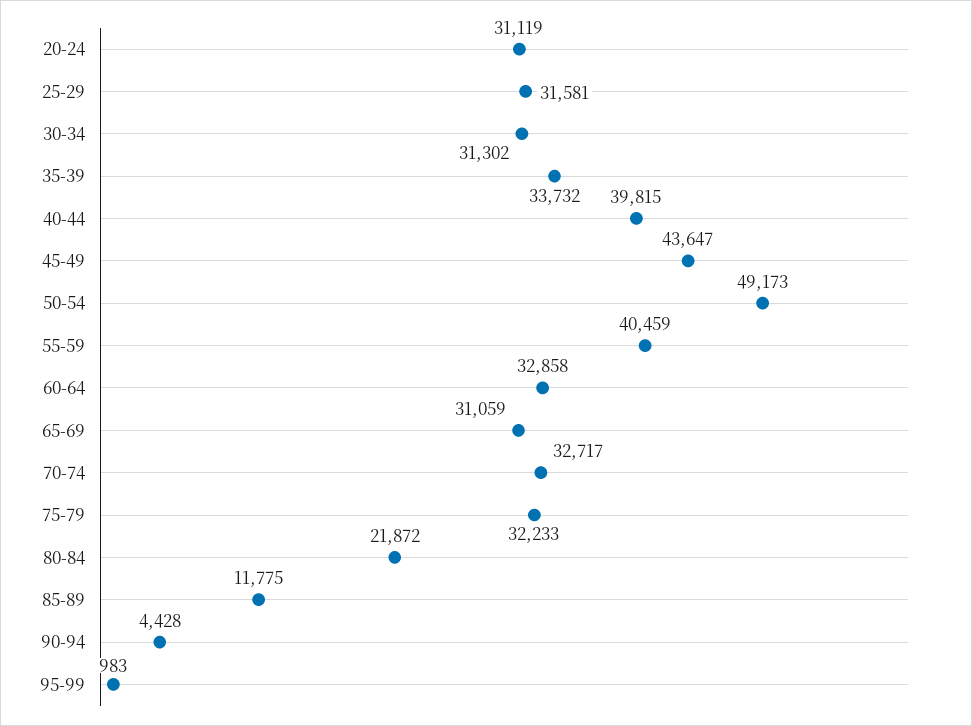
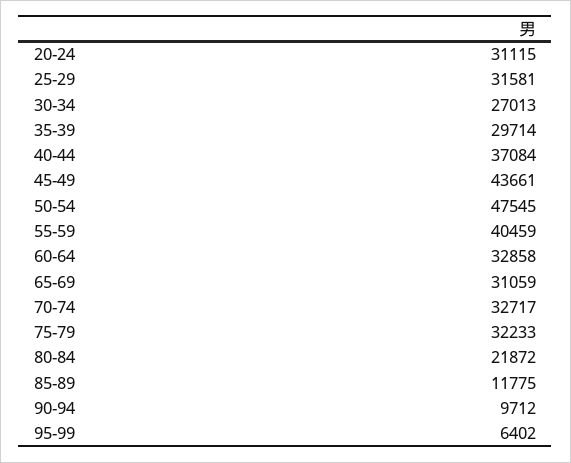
20-24: 31119 -> 31115
30-34: 31302 -> 27013
35-39: 33732 -> 29714
40-44: 39815 -> 37084
45-49: 43647 -> 43661
50-54: 49173 -> 47545
90-94: 4428 -> 9712
95-99: 983 -> 6402

